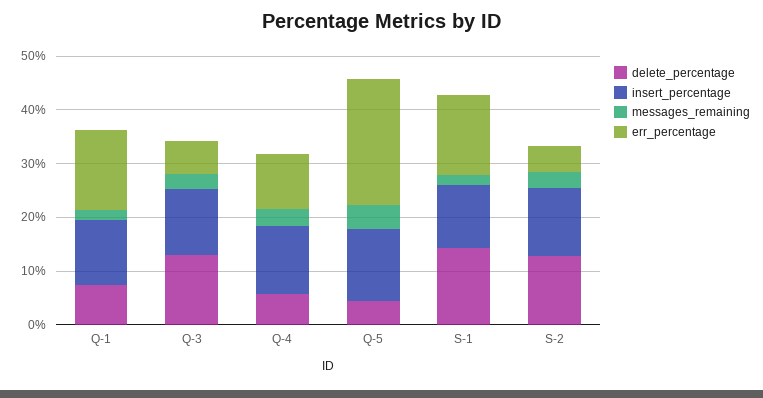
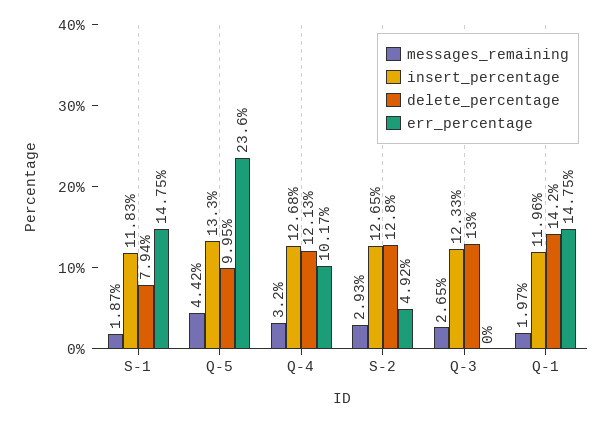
delete_percentage, Q-1: 8 -> 14.2
err_percentage, Q-3: 6 -> 0
delete_percentage, Q-4: 6 -> 12.13
delete_percentage, Q-5: 4 -> 9.95
delete_percentage, S-1: 14 -> 7.94

